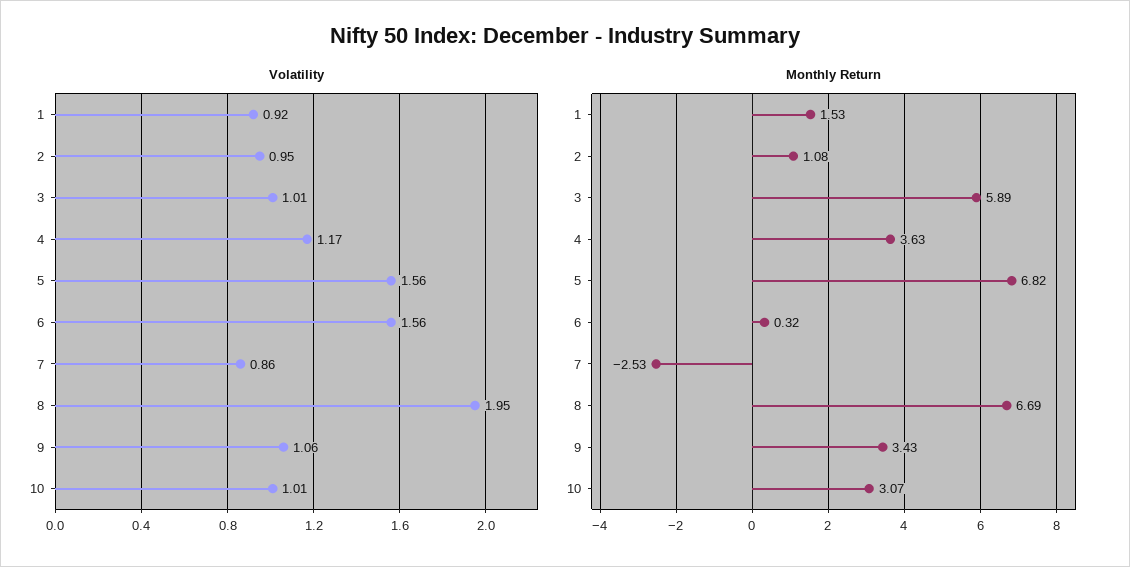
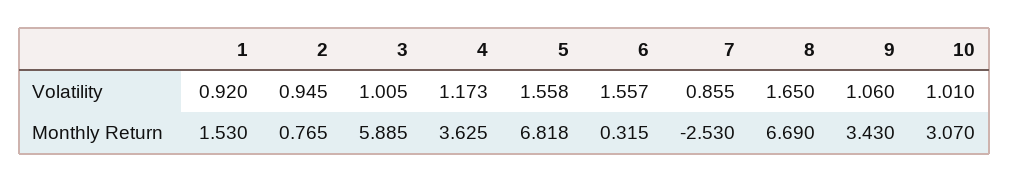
Volatility, 8: 1.95 -> 1.65
Monthly Return, 2: 1.08 -> 0.765

